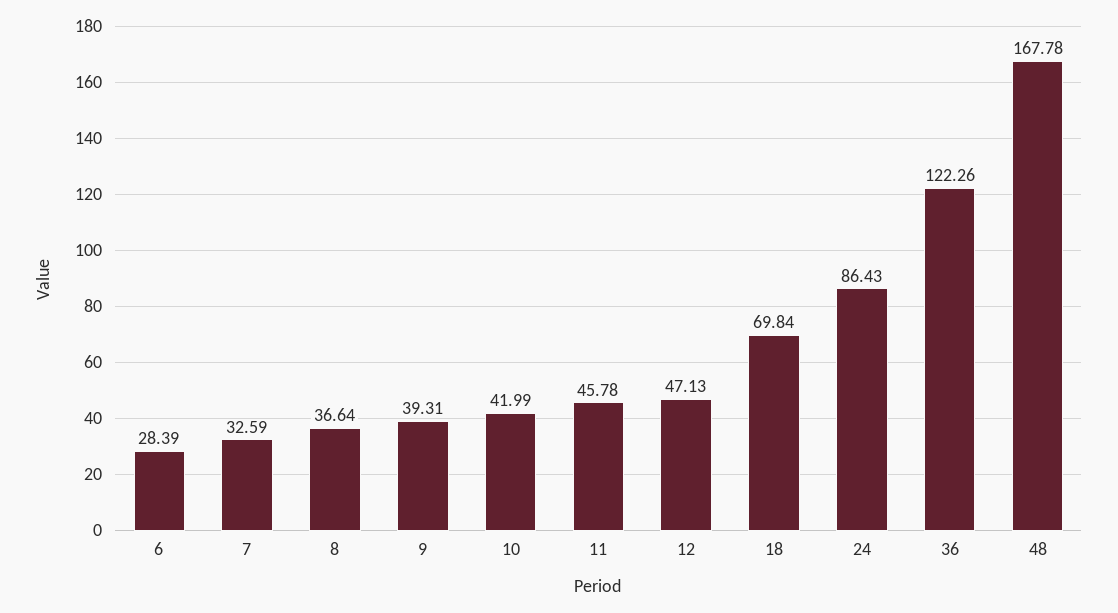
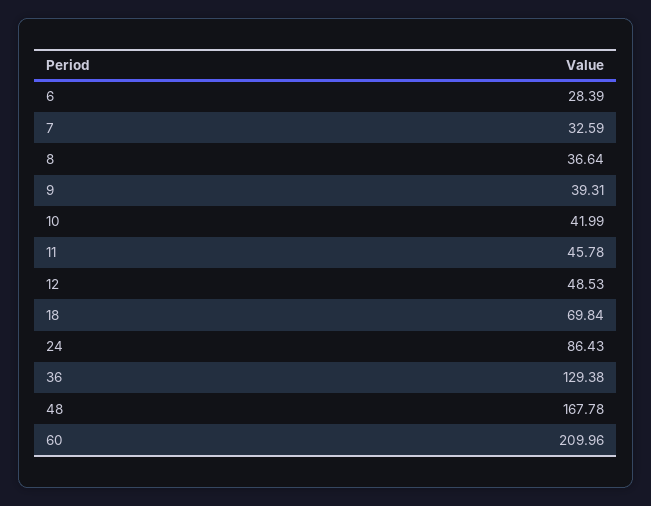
12: 47.13 -> 48.53
36: 122.26 -> 129.38
60: none -> 209.96

